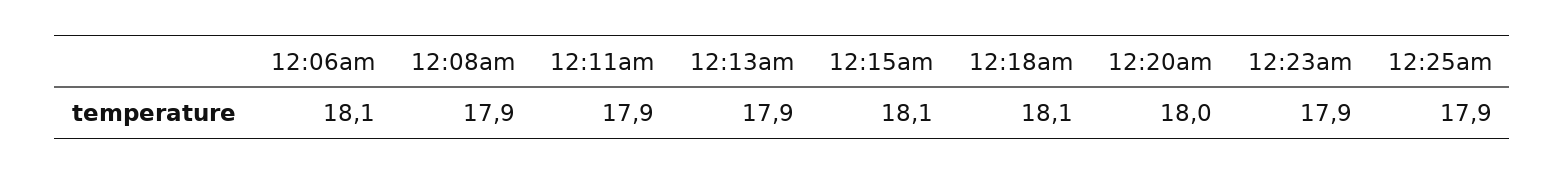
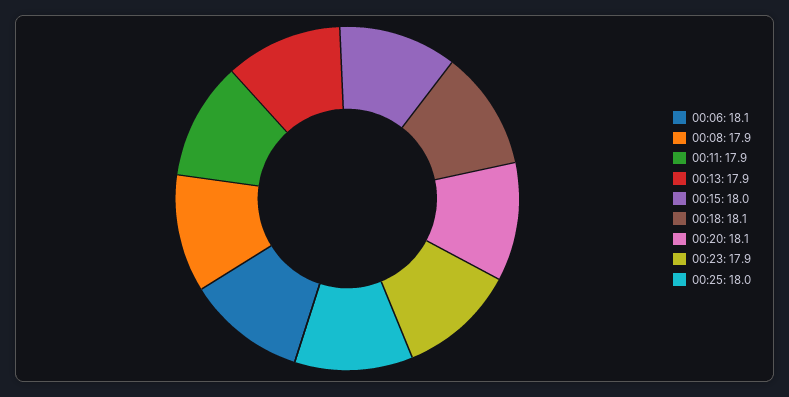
12:15am: 18.1 -> 18
12:20am: 18 -> 18.1
12:25am: 17.9 -> 18

